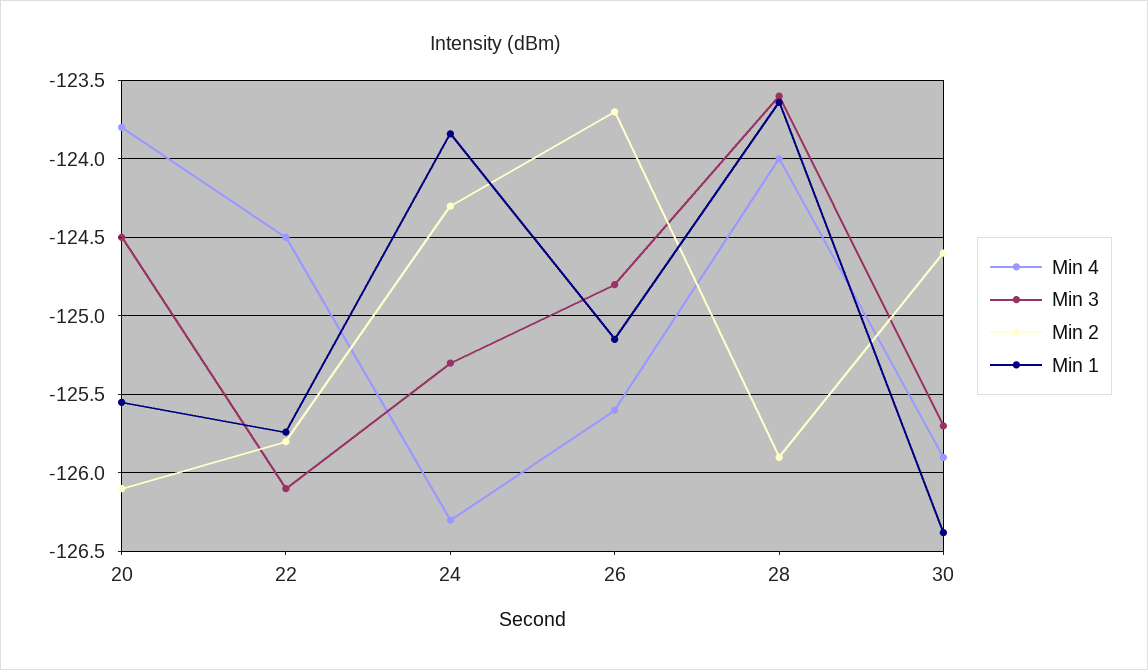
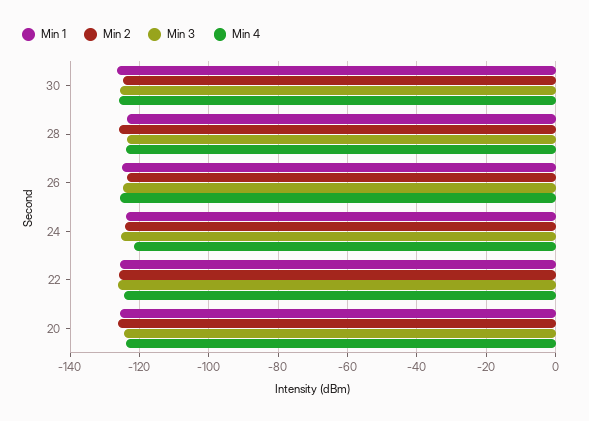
Min 4, 24: -126.3 -> -122

